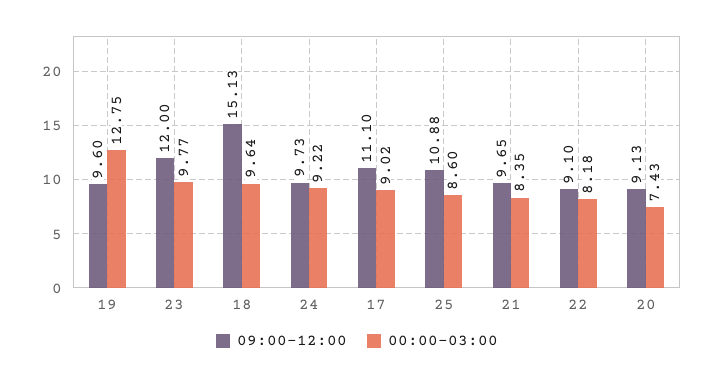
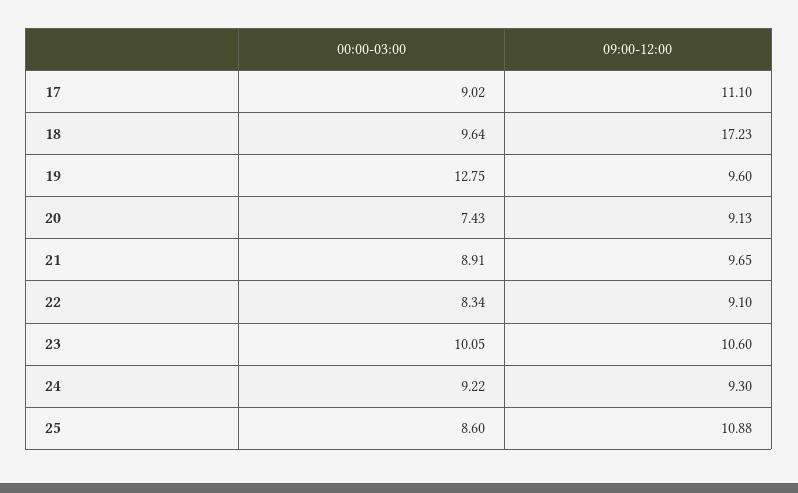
09:00-12:00, 23: 12 -> 10.6
00:00-03:00, 23: 9.77 -> 10.05
09:00-12:00, 18: 15.13 -> 17.23
09:00-12:00, 24: 9.73 -> 9.3
00:00-03:00, 21: 8.35 -> 8.91
00:00-03:00, 22: 8.18 -> 8.34

